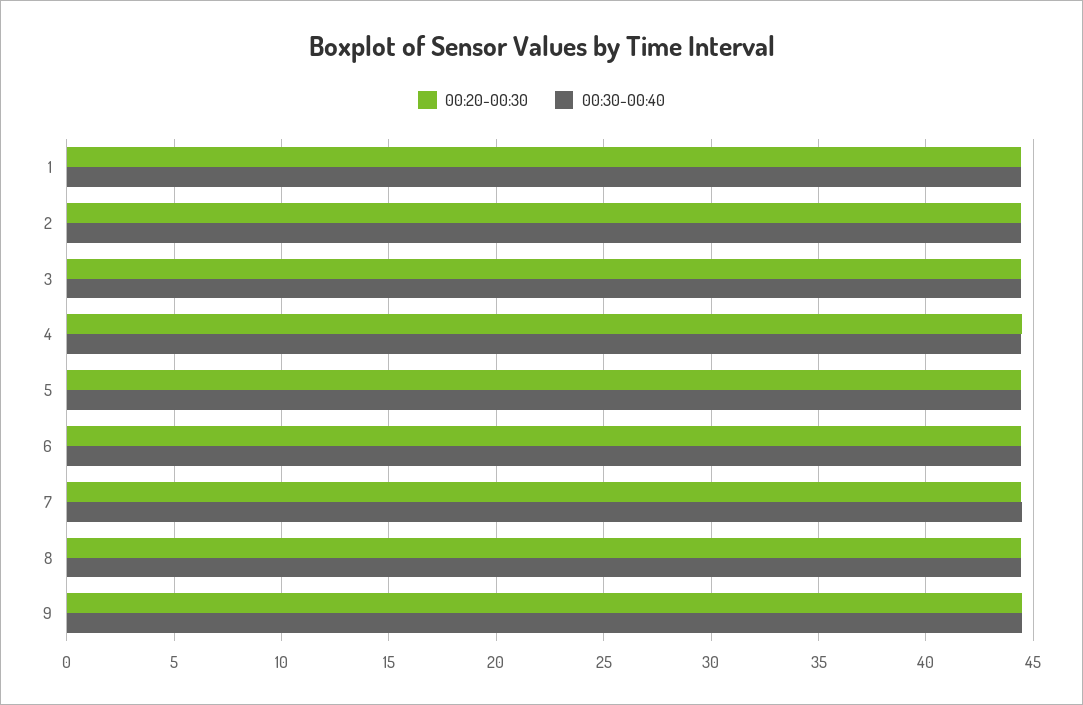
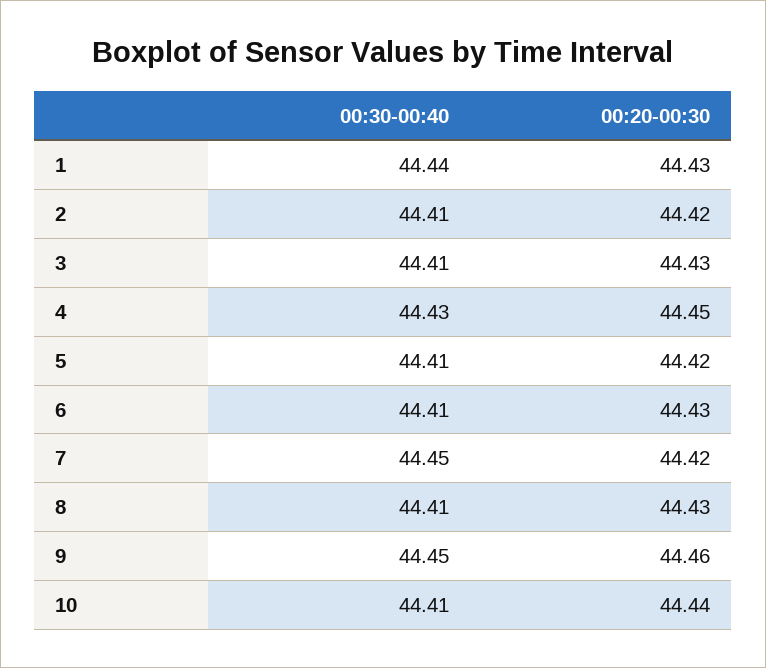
00:30-00:40, 10: none -> 44.41
00:20-00:30, 10: none -> 44.44

